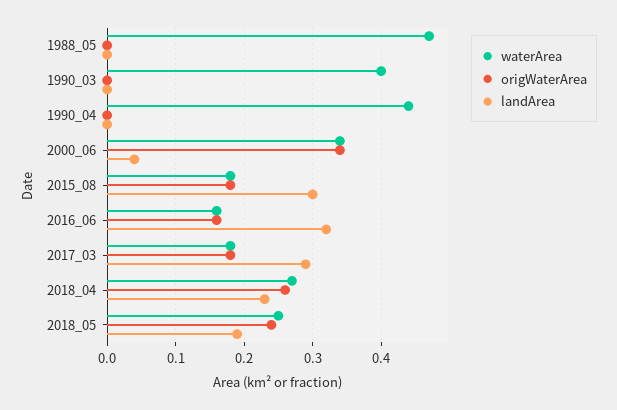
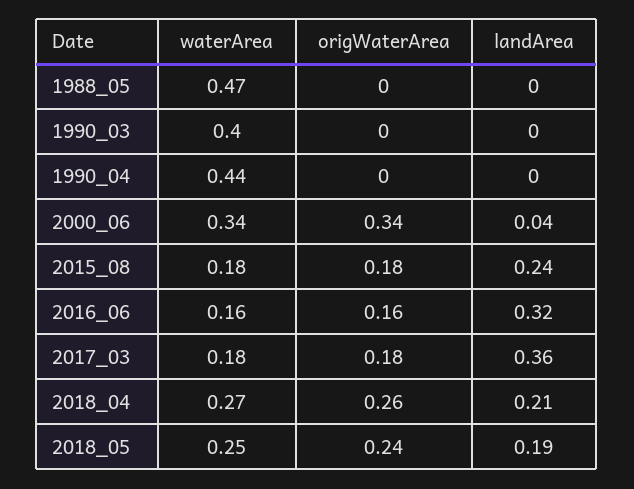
landArea, 2015_08: 0.3 -> 0.24
landArea, 2017_03: 0.29 -> 0.36
landArea, 2018_04: 0.23 -> 0.21

